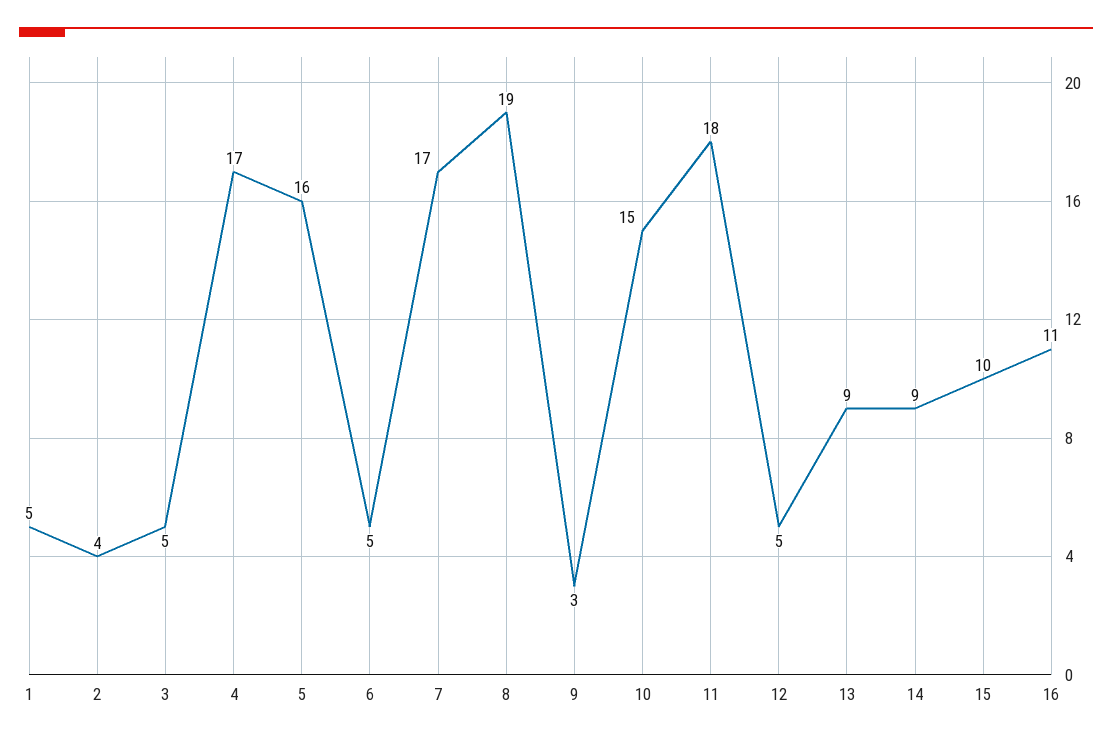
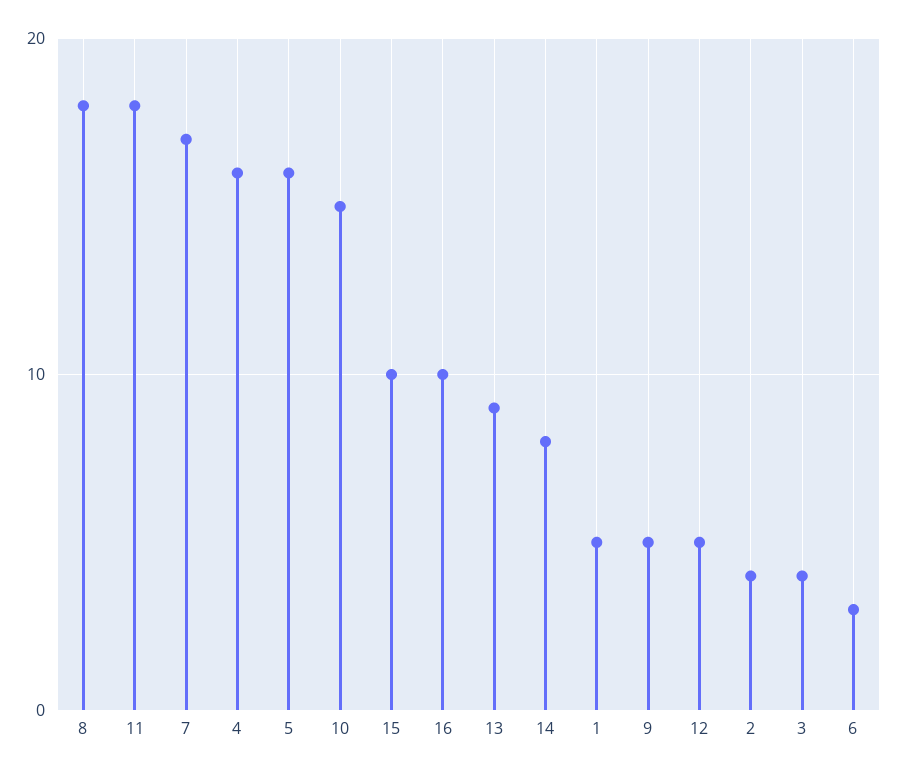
3: 5 -> 4
4: 17 -> 16
6: 5 -> 3
8: 19 -> 18
9: 3 -> 5
14: 9 -> 8
16: 11 -> 10

